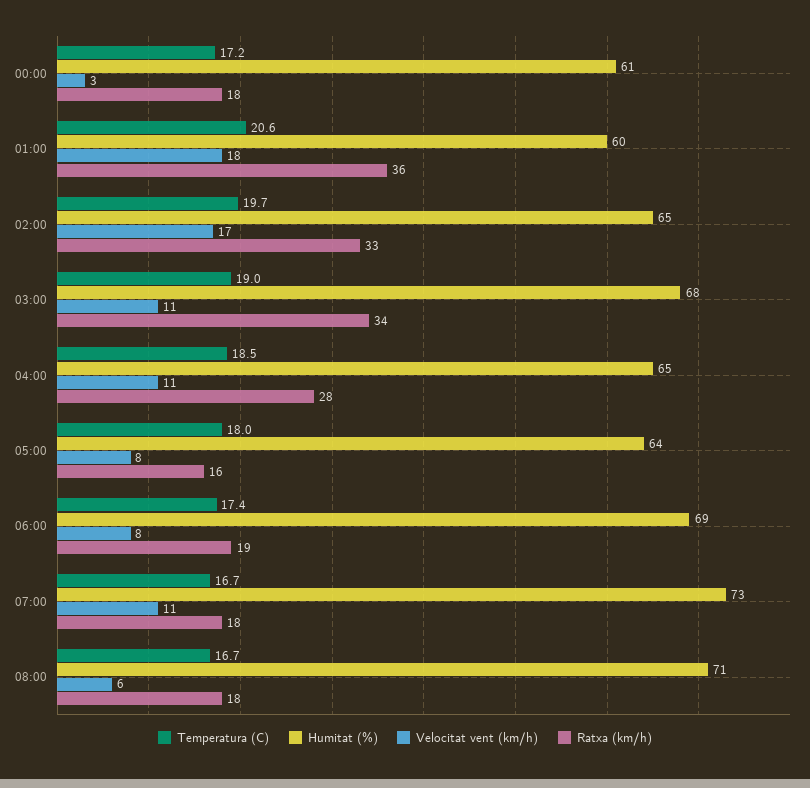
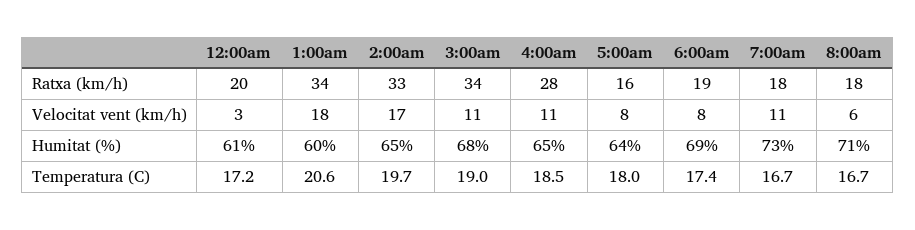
Ratxa (km/h), 00:00: 18 -> 20
Ratxa (km/h), 01:00: 36 -> 34

